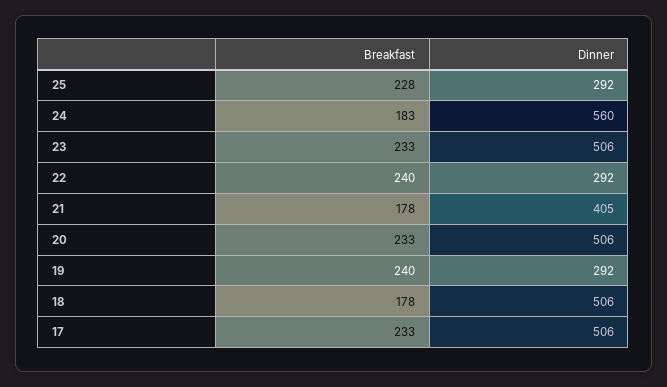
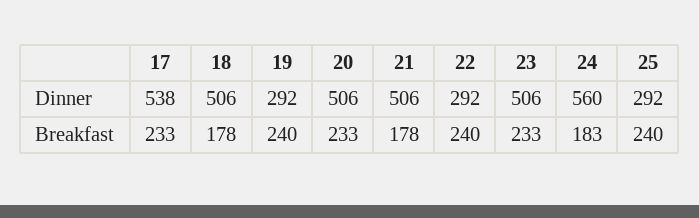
Breakfast, 25: 228 -> 240
Dinner, 21: 405 -> 506
Dinner, 17: 506 -> 538

